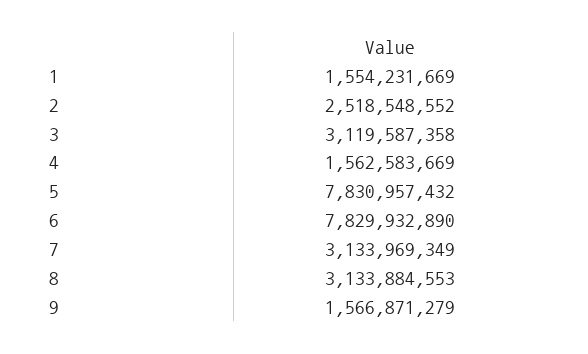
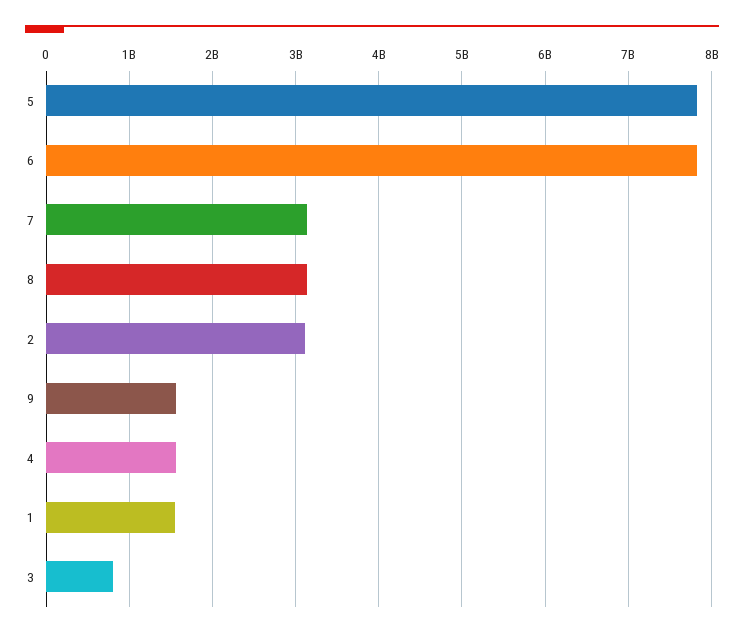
2: 2518548552 -> 3100000000
3: 3119587358 -> 800000000

